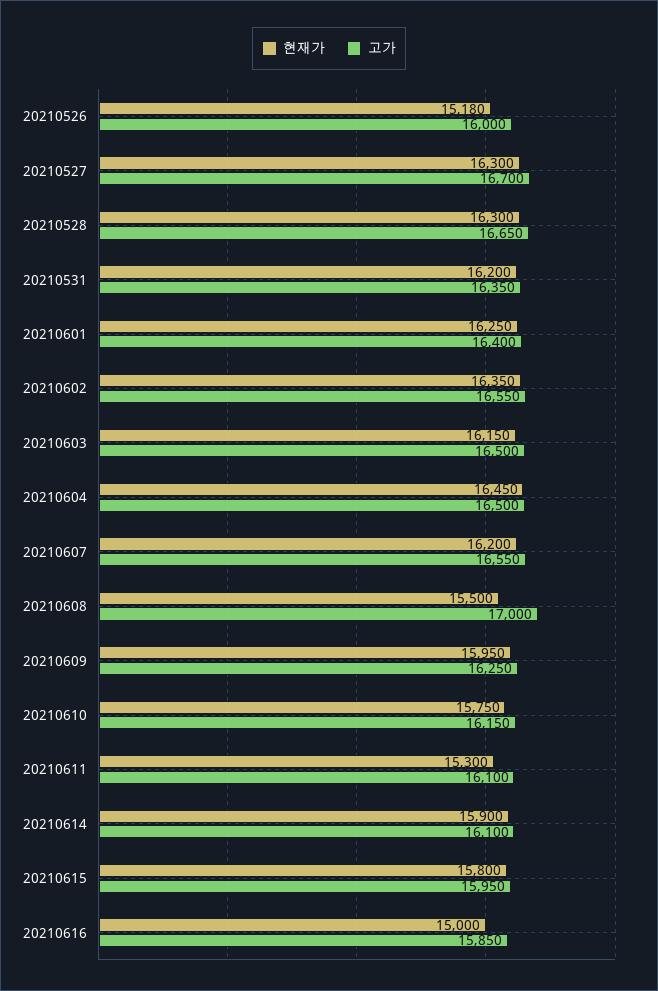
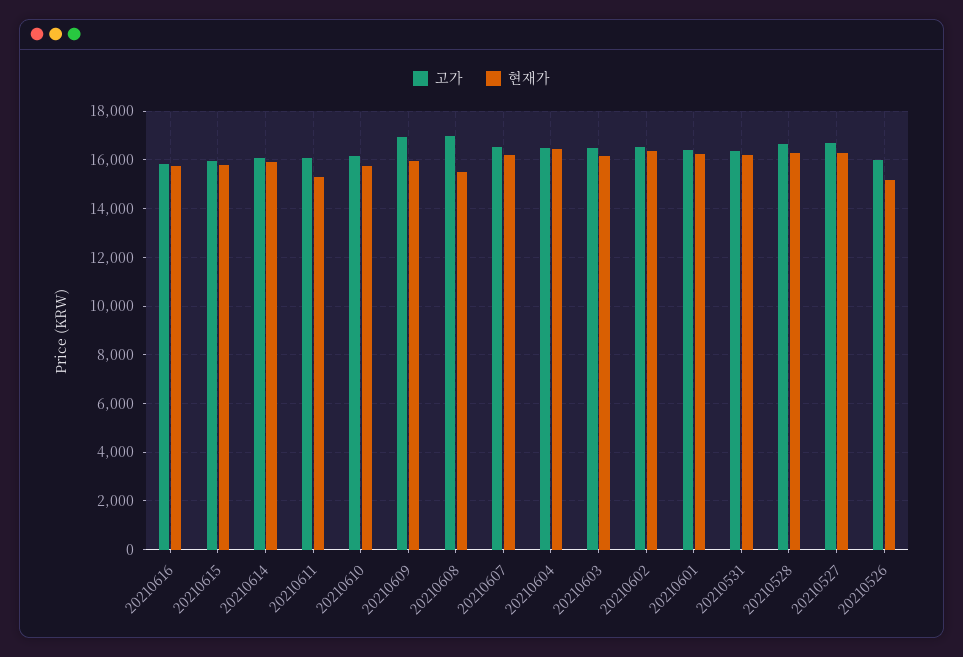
고가, 20210609: 16250 -> 17000
현재가, 20210616: 15000 -> 15750

